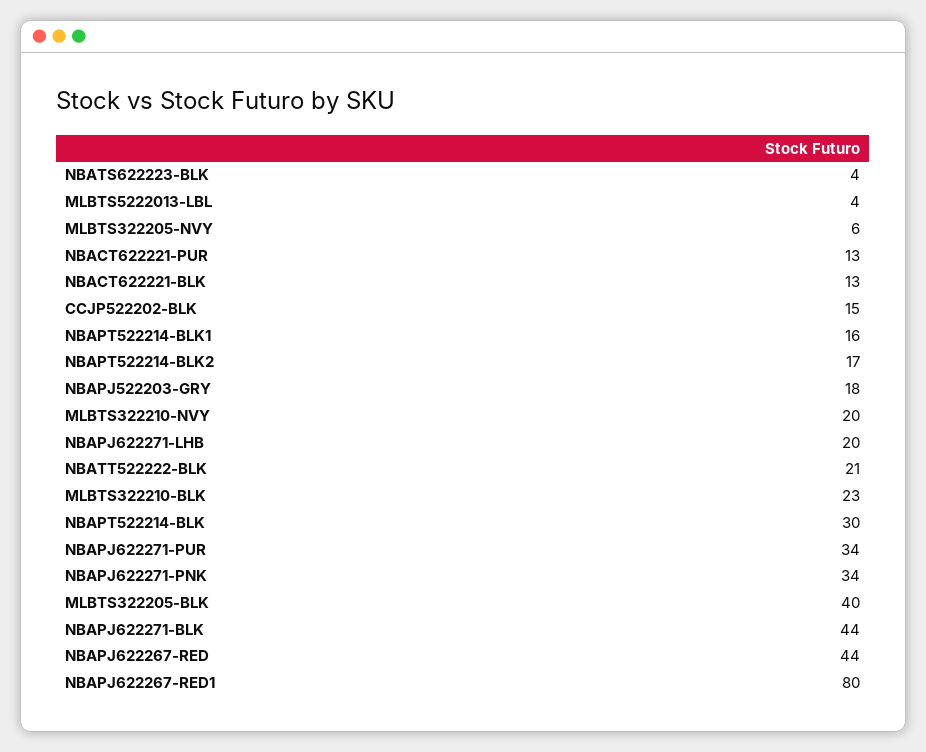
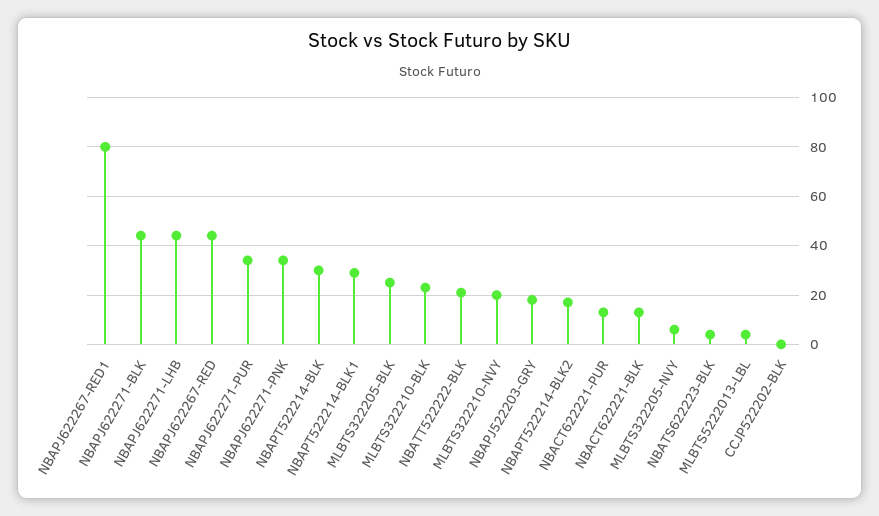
CCJP522202-BLK: 15 -> 0
NBAPT522214-BLK1: 16 -> 30
NBAPJ622271-LHB: 20 -> 45
MLBTS322205-BLK: 40 -> 25

